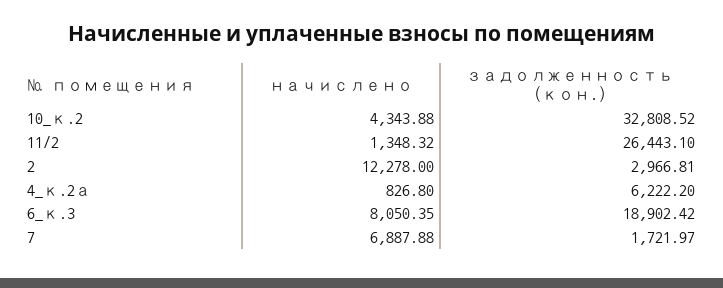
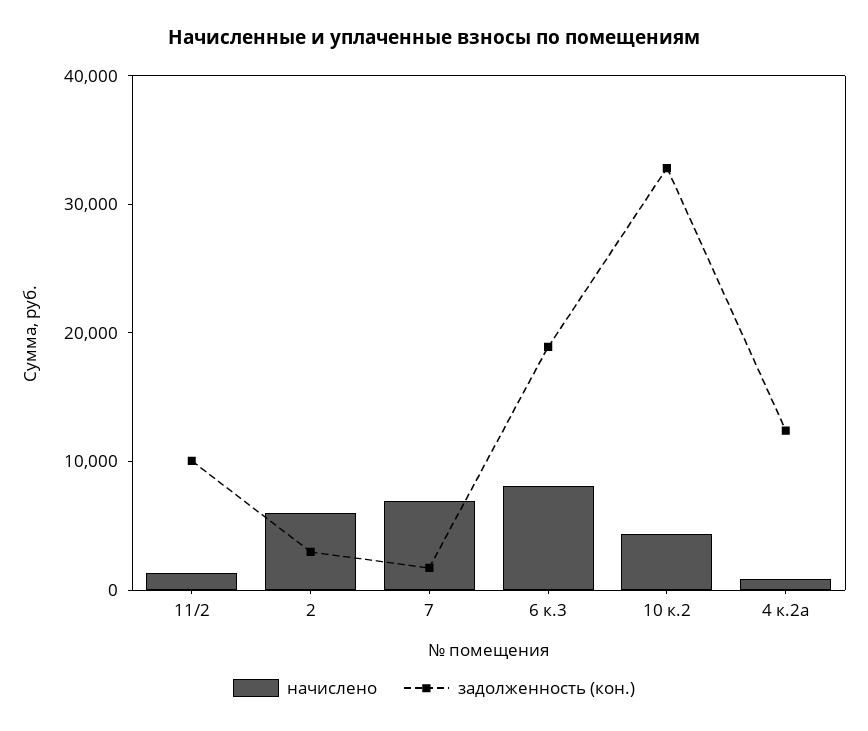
задолженность (кон.), 11/2: 26443.1 -> 10000
начислено, 2: 12278 -> 6000
задолженность (кон.), 4_к.2а: 6222.2 -> 12000

